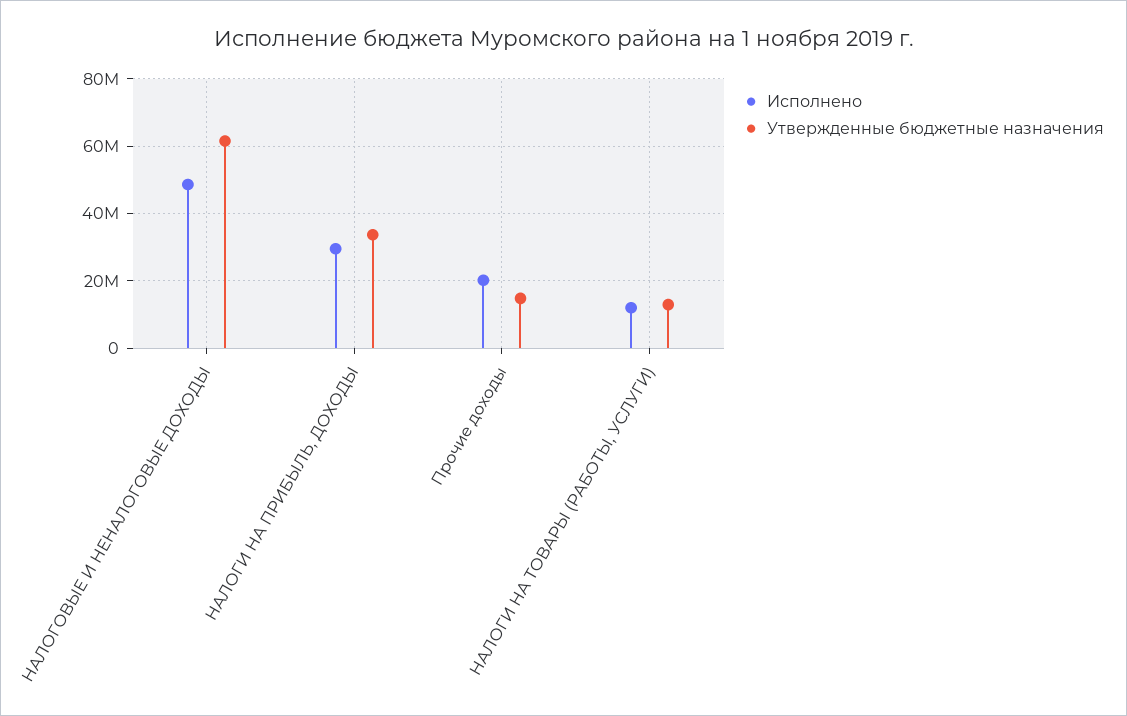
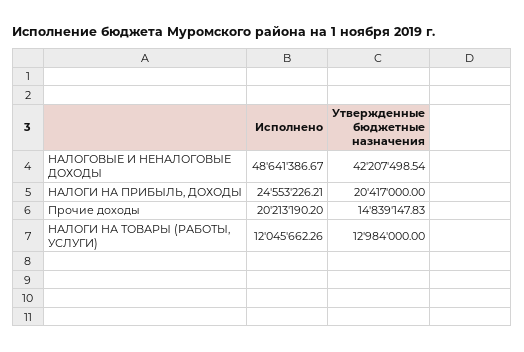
Утвержденные бюджетные назначения, НАЛОГОВЫЕ И НЕНАЛОГОВЫЕ ДОХОДЫ: 62000000 -> 42207498.54
Исполнено, НАЛОГИ НА ПРИБЫЛЬ, ДОХОДЫ: 30000000 -> 24553226.21
Утвержденные бюджетные назначения, НАЛОГИ НА ПРИБЫЛЬ, ДОХОДЫ: 34000000 -> 20417000

